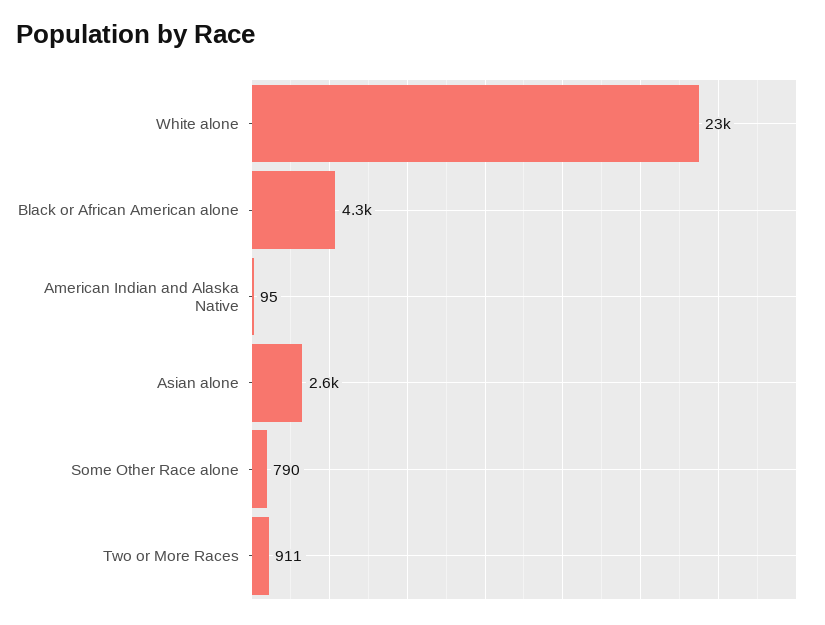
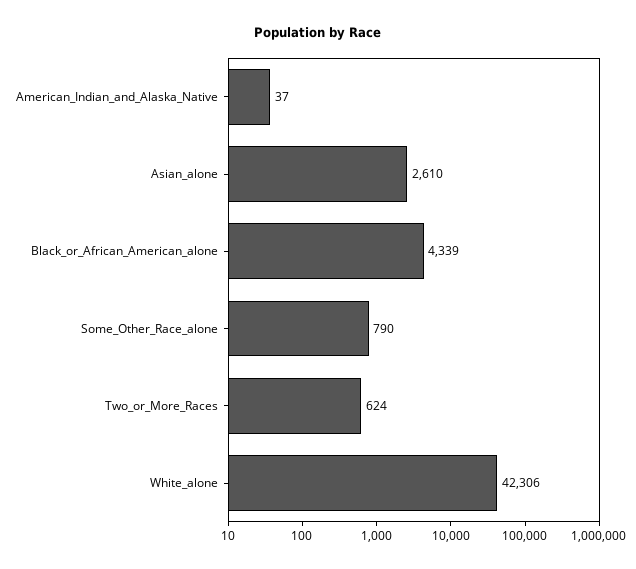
White alone: 23000 -> 42306
American Indian and Alaska Native: 95 -> 37
Two or More Races: 911 -> 624

